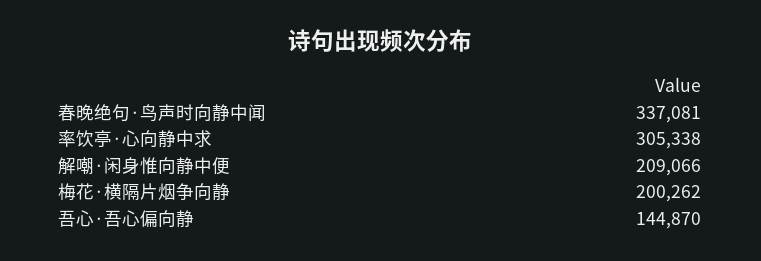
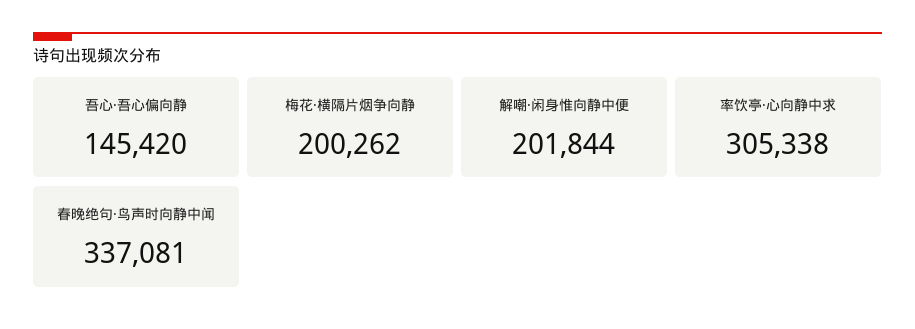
解嘲·闲身惟向静中便: 209066 -> 201844
吾心·吾心偏向静: 144870 -> 145420

